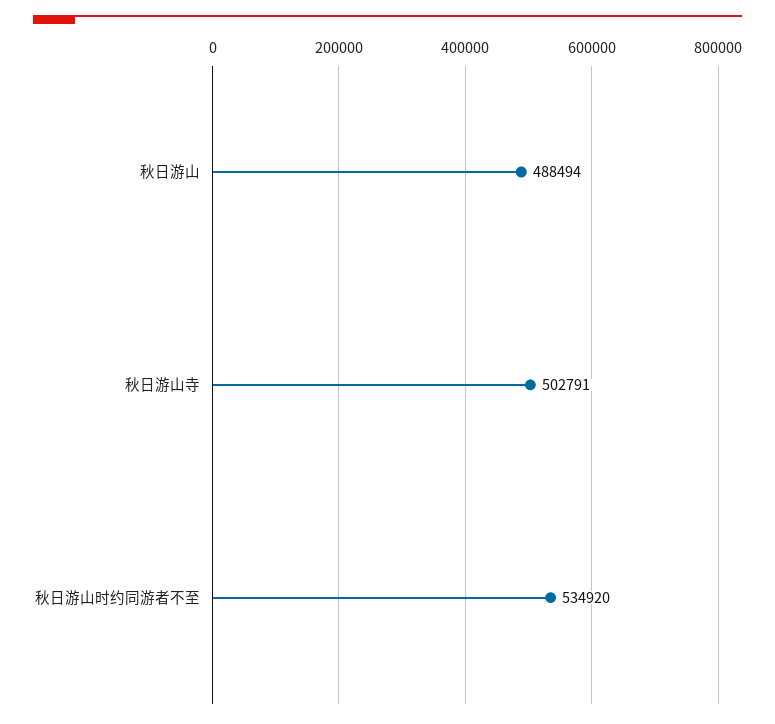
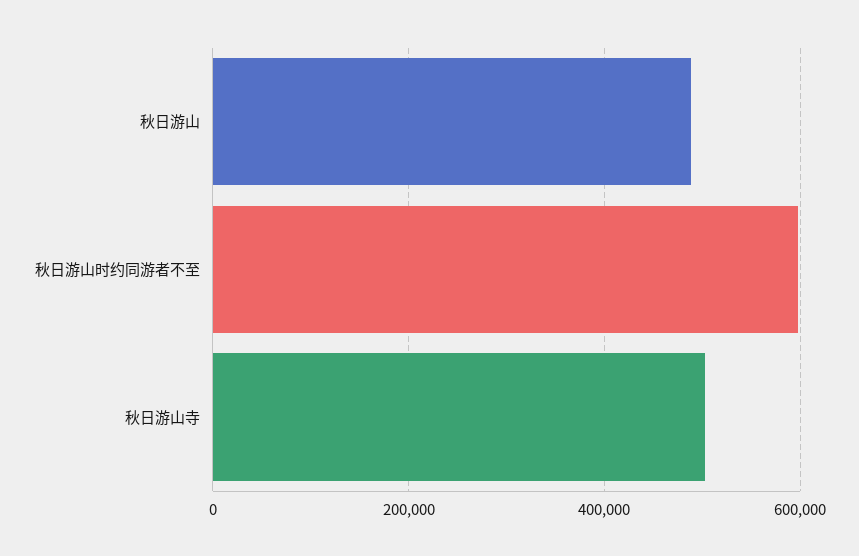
秋日游山时约同游者不至: 534920 -> 600000

